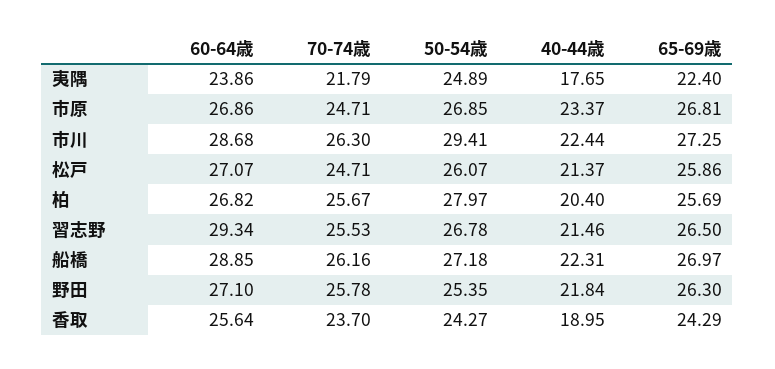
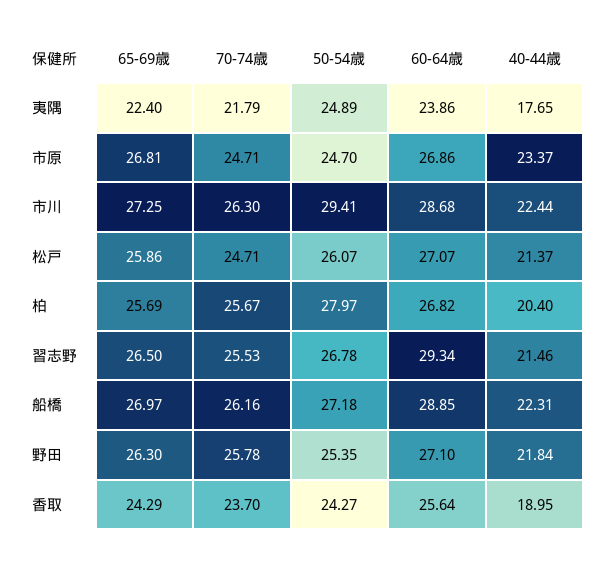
50-54歳, 市原: 26.85 -> 24.7

